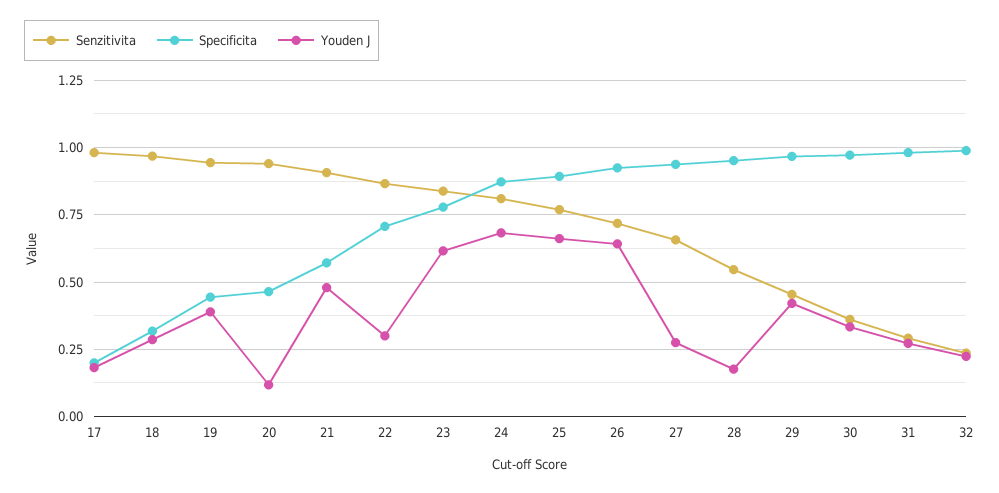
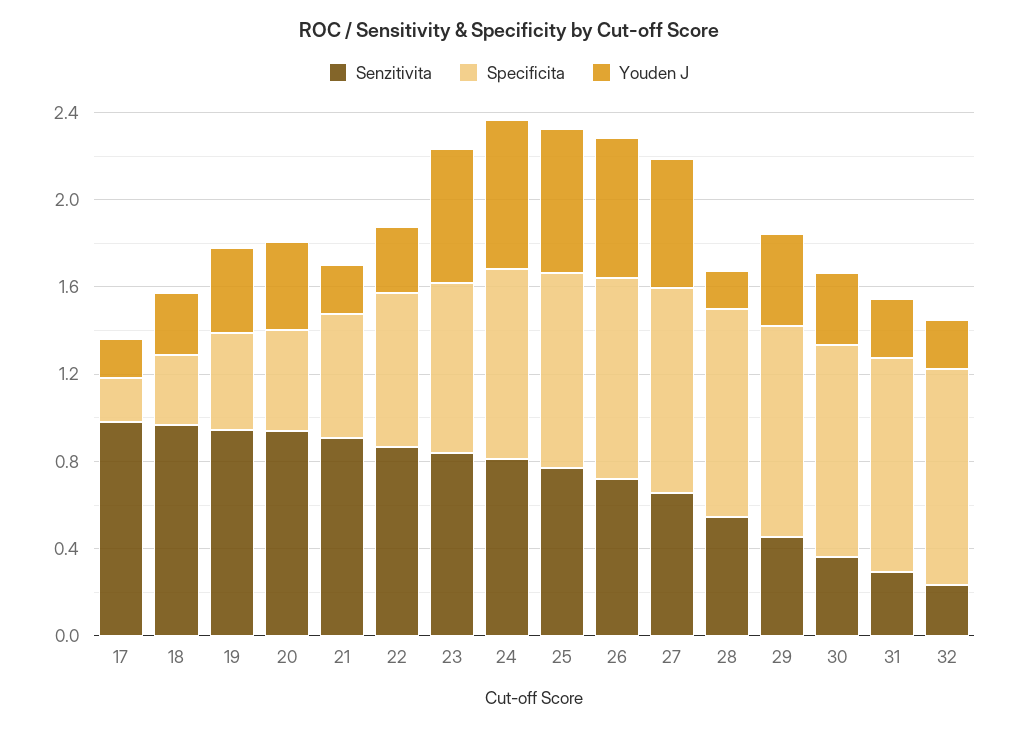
Youden J, 20: 0.125 -> 0.4
Youden J, 21: 0.475 -> 0.2
Youden J, 27: 0.275 -> 0.6

